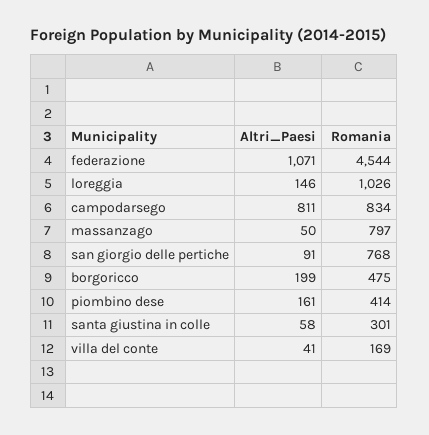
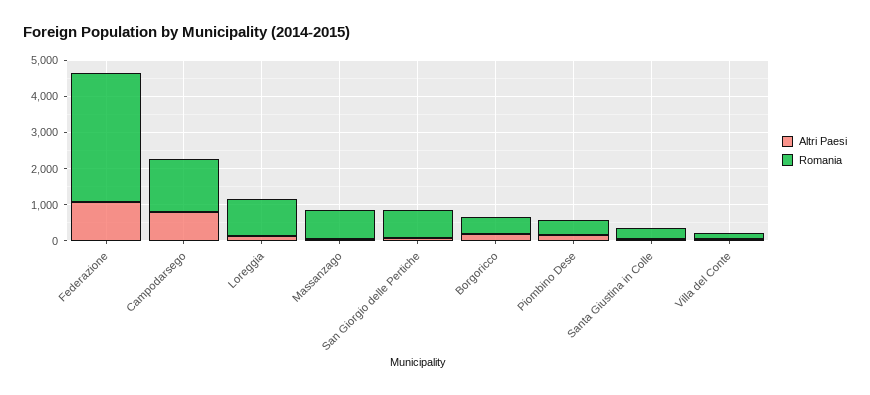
Romania, federazione: 4544 -> 3500
Romania, campodarsego: 834 -> 1500

